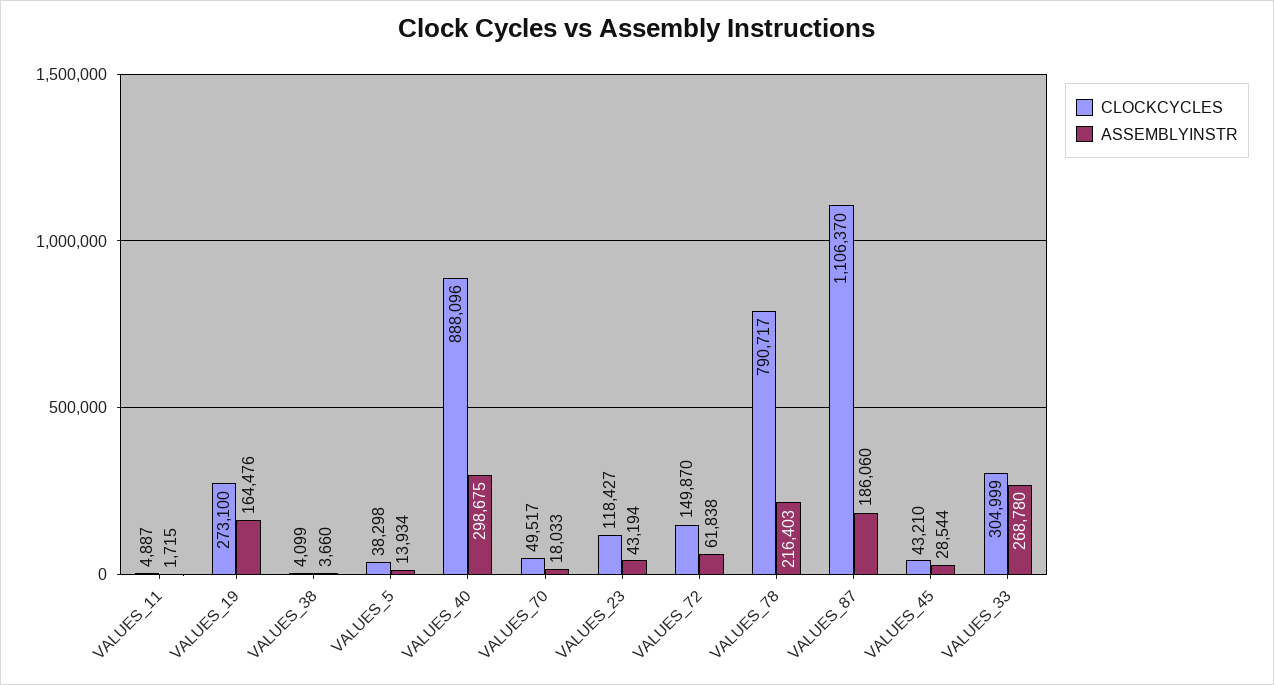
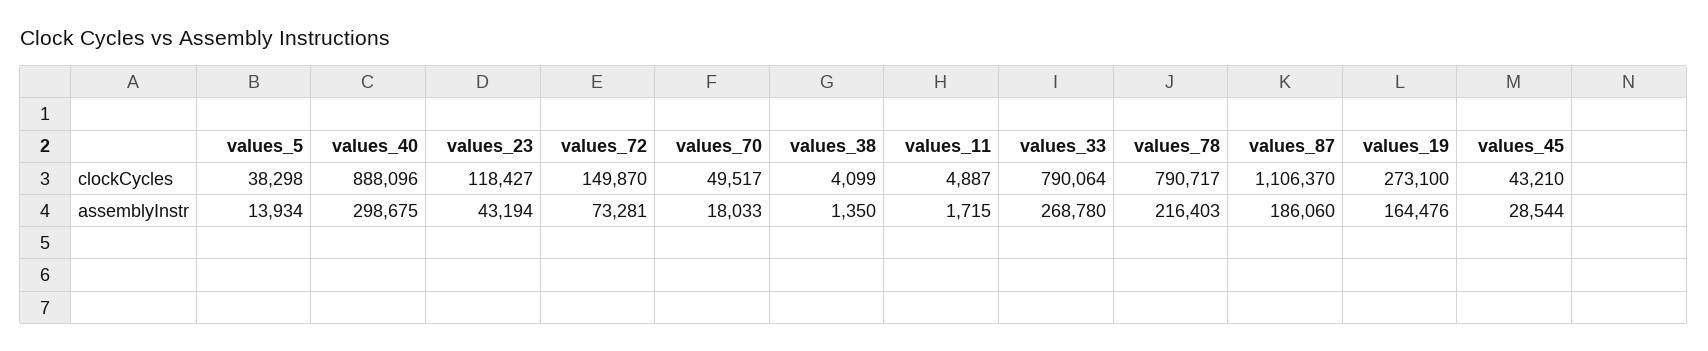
ASSEMBLYINSTR, VALUES_38: 3660 -> 1350
ASSEMBLYINSTR, VALUES_72: 61838 -> 73281
CLOCKCYCLES, VALUES_33: 304999 -> 790064

